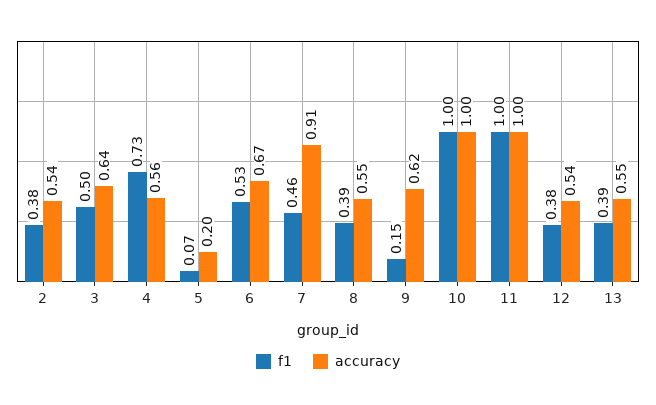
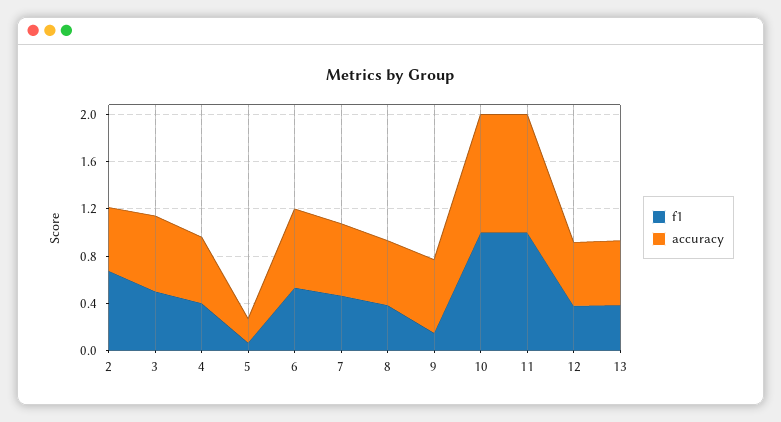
f1, 2: 0.38 -> 0.7
f1, 4: 0.73 -> 0.4
accuracy, 7: 0.91 -> 0.6

